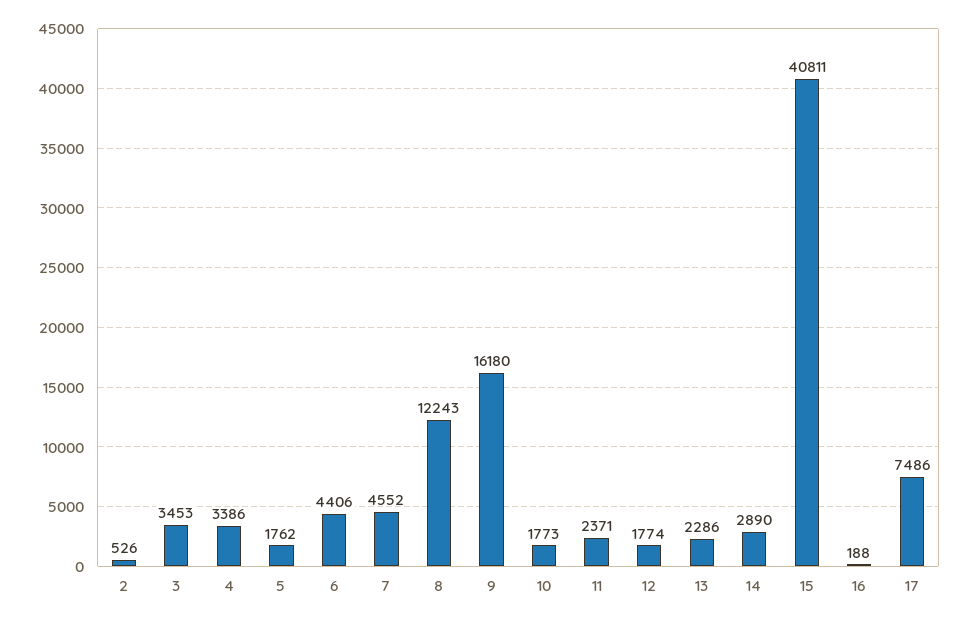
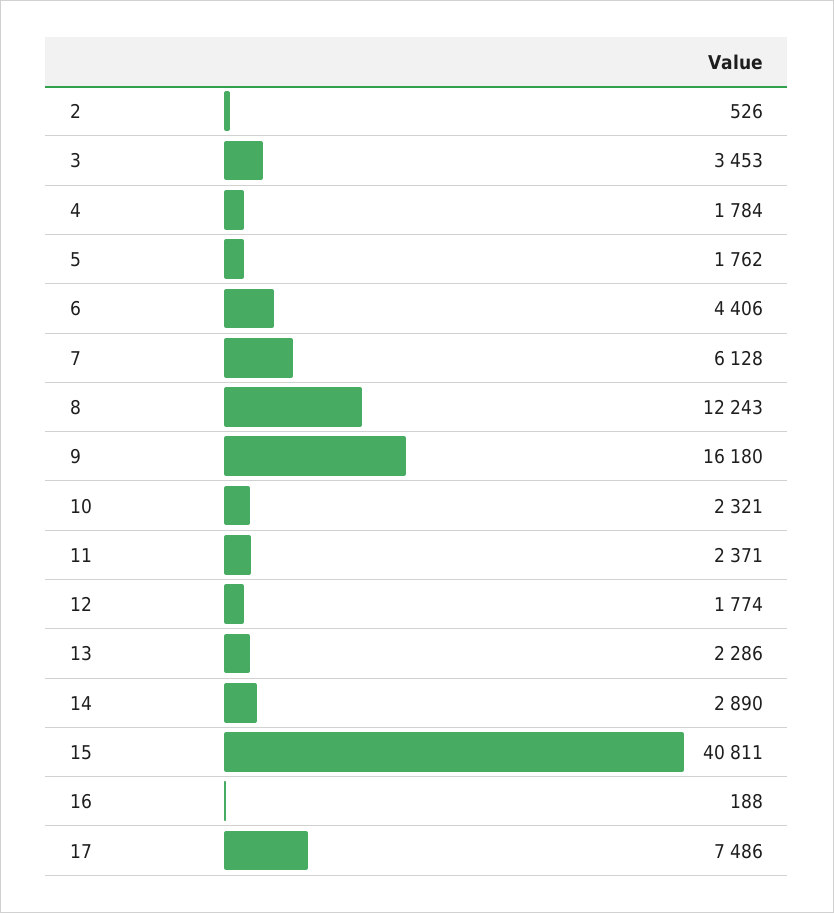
4: 3386 -> 1784
7: 4552 -> 6128
10: 1773 -> 2321

